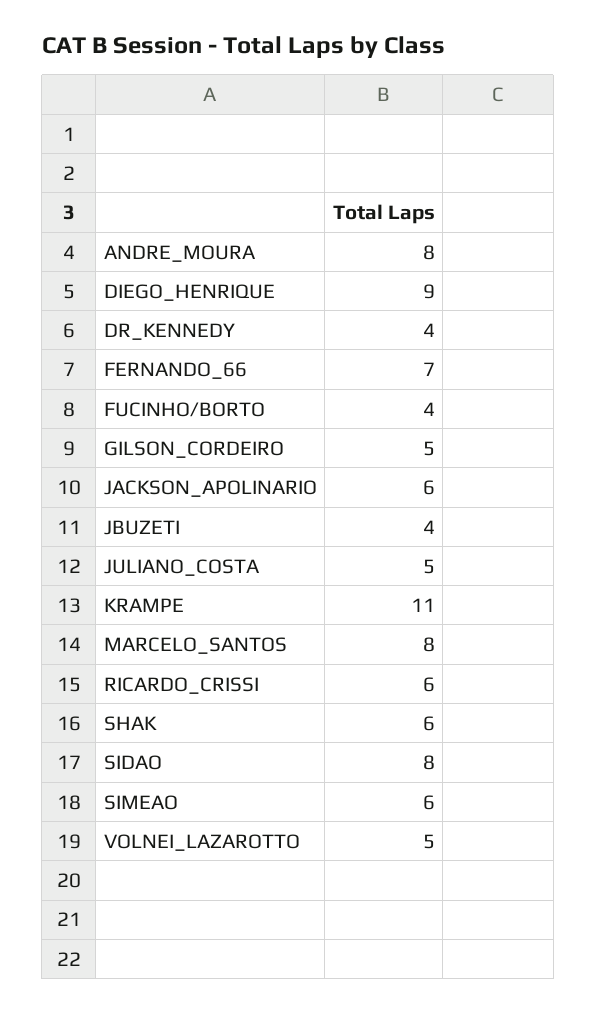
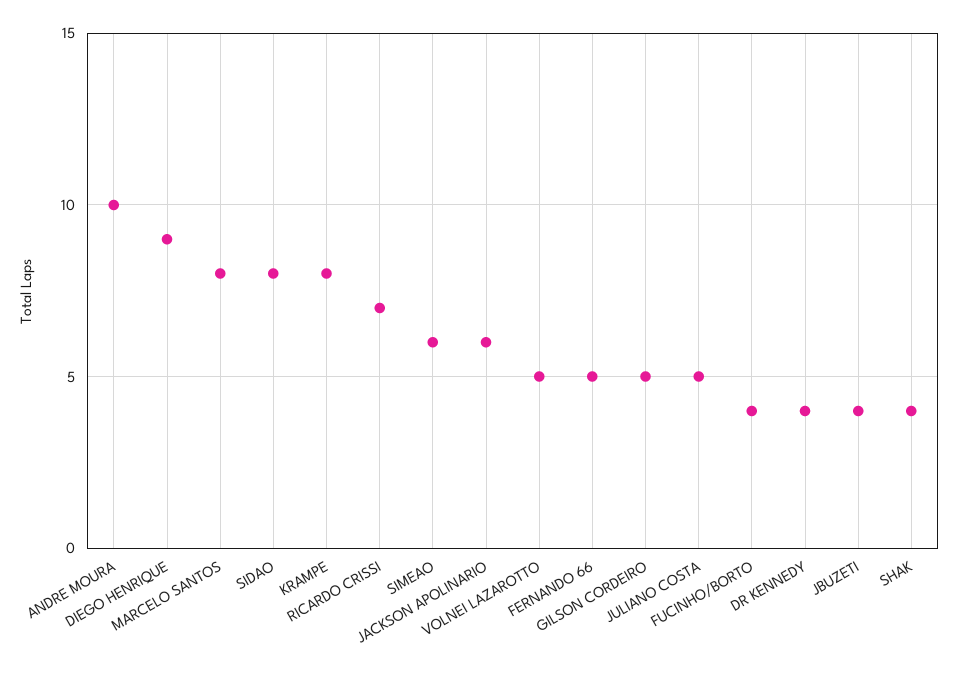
ANDRE_MOURA: 8 -> 10
FERNANDO_66: 7 -> 5
KRAMPE: 11 -> 8
RICARDO_CRISSI: 6 -> 7
SHAK: 6 -> 4

